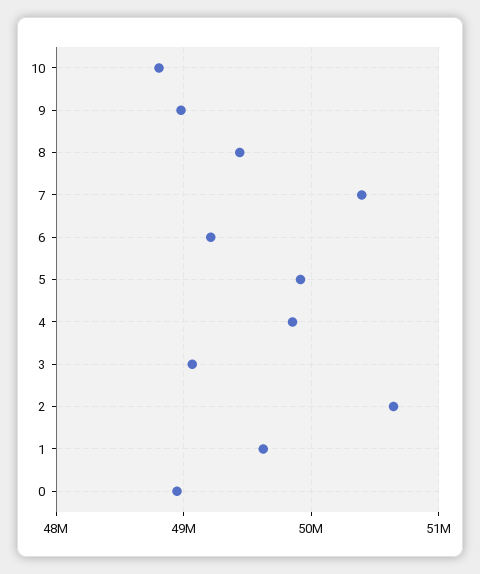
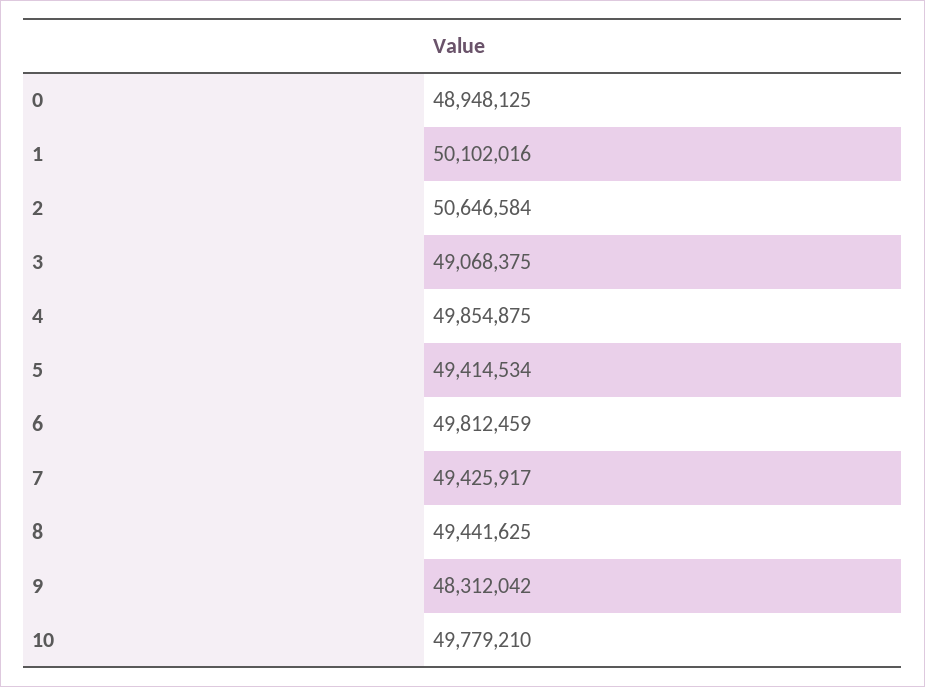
10: 48800000 -> 49779210
9: 49000000 -> 48312042
7: 50400000 -> 49425917
6: 49200000 -> 49812459
5: 49900000 -> 49414534
1: 49600000 -> 50102016

